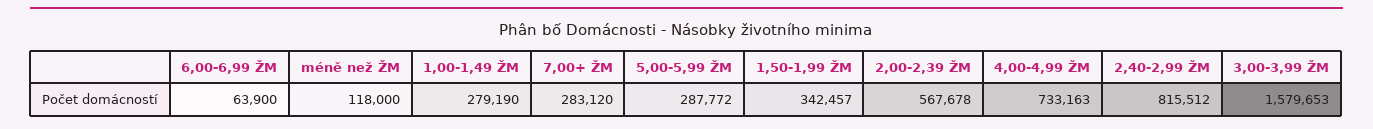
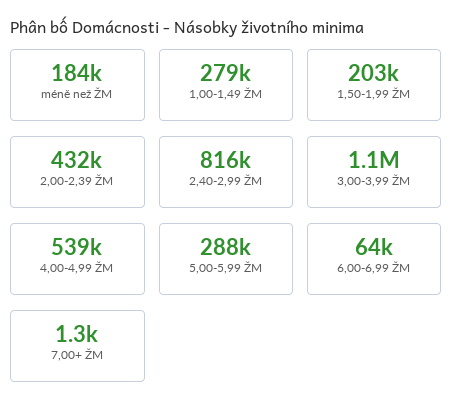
méně než ŽM: 118000 -> 184000
7,00+ ŽM: 283120 -> 1300
1,50-1,99 ŽM: 342457 -> 203000
2,00-2,39 ŽM: 567678 -> 432000
4,00-4,99 ŽM: 733163 -> 539000
3,00-3,99 ŽM: 1579653 -> 1100000

